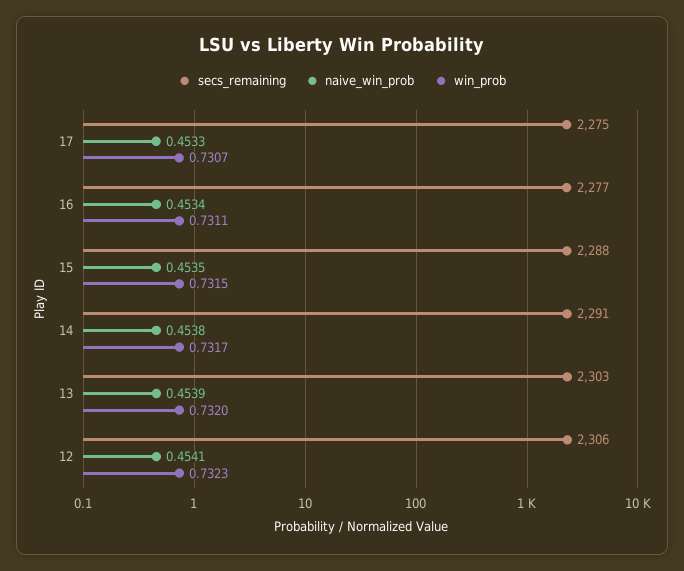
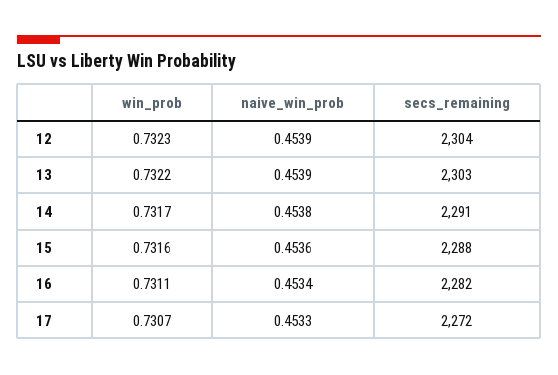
secs_remaining, 17: 2275 -> 2272
secs_remaining, 16: 2277 -> 2282
naive_win_prob, 15: 0.4535 -> 0.4536
win_prob, 15: 0.7315 -> 0.7316
win_prob, 13: 0.732 -> 0.7322
secs_remaining, 12: 2306 -> 2304
naive_win_prob, 12: 0.4541 -> 0.4539

